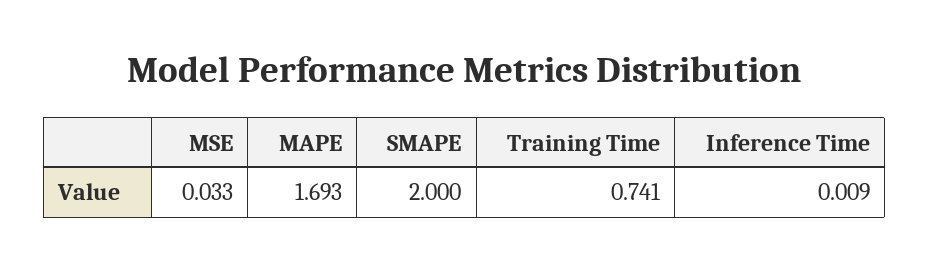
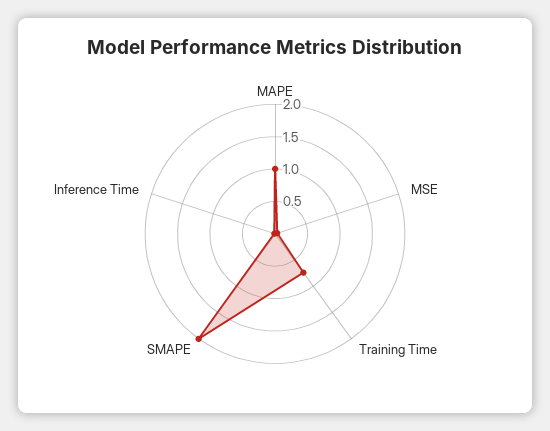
MAPE: 1.693 -> 1

